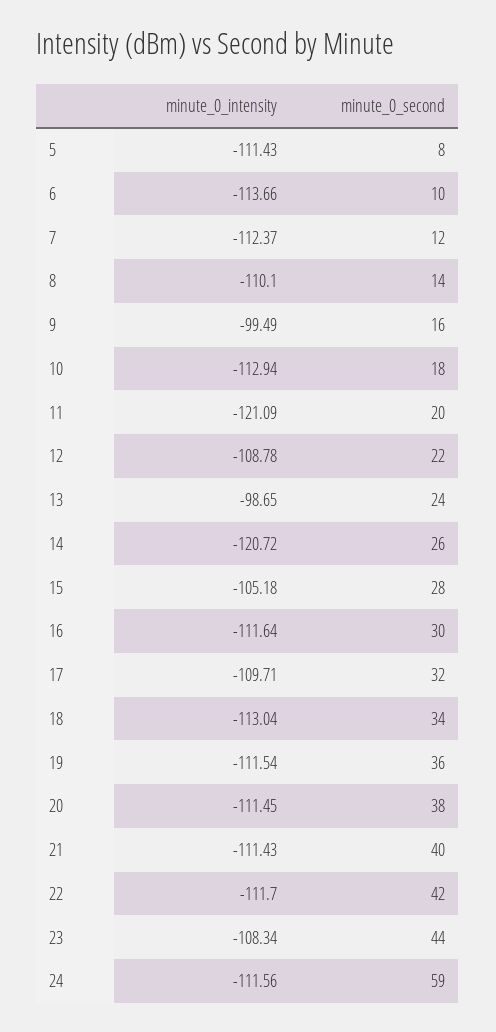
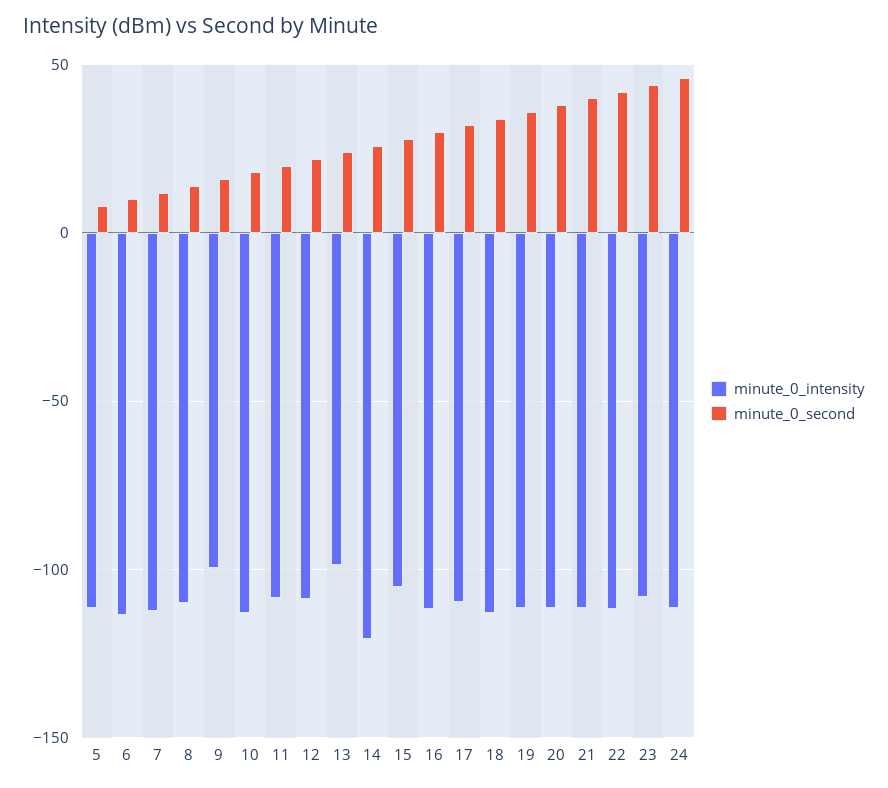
minute_0_intensity, 11: -121.09 -> -110
minute_0_second, 24: 59 -> 45

